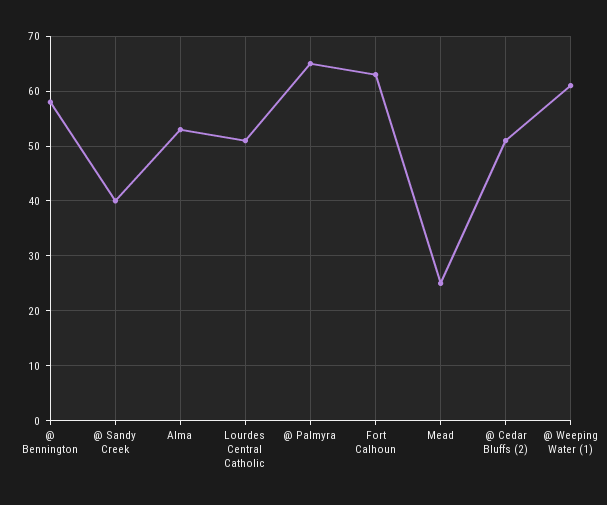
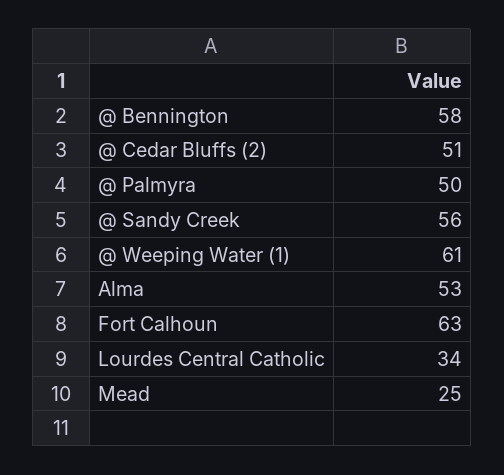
@ Sandy Creek: 40 -> 56
Lourdes Central Catholic: 50 -> 34
@ Palmyra: 65 -> 50

